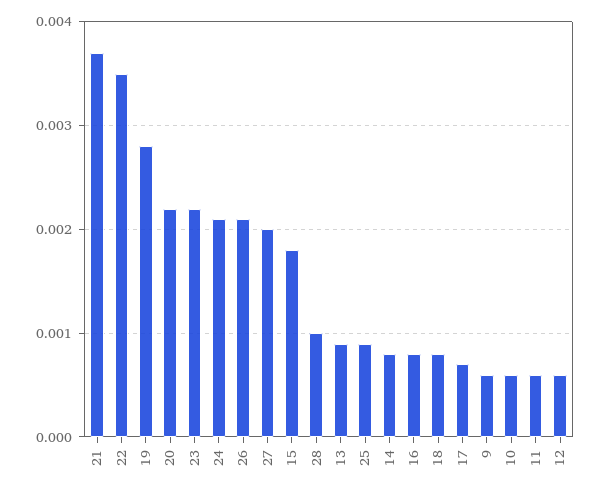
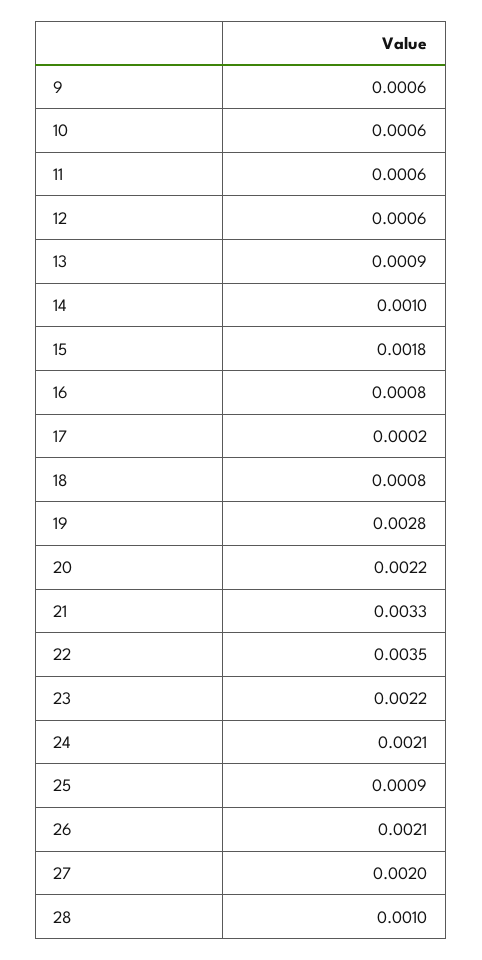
21: 0.0037 -> 0.0033
14: 0.0008 -> 0.001
17: 0.0007 -> 0.0002

